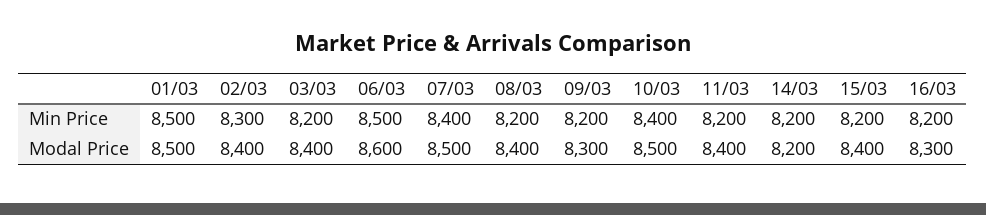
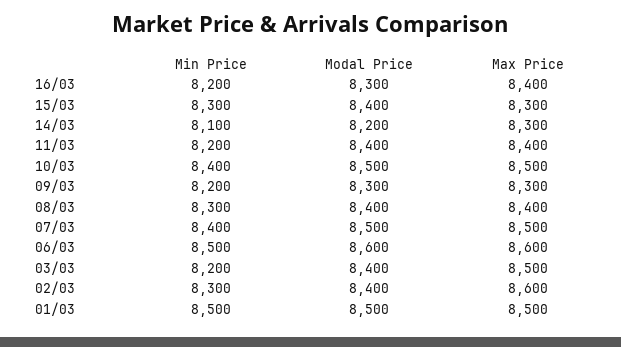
08/03, Min Price: 8200 -> 8300
14/03, Min Price: 8200 -> 8100
15/03, Min Price: 8200 -> 8300
16/03, Max Price: none -> 8400
15/03, Max Price: none -> 8300
14/03, Max Price: none -> 8300
11/03, Max Price: none -> 8400
10/03, Max Price: none -> 8500
09/03, Max Price: none -> 8300
08/03, Max Price: none -> 8400
07/03, Max Price: none -> 8500
06/03, Max Price: none -> 8600
03/03, Max Price: none -> 8500
02/03, Max Price: none -> 8600
01/03, Max Price: none -> 8500

